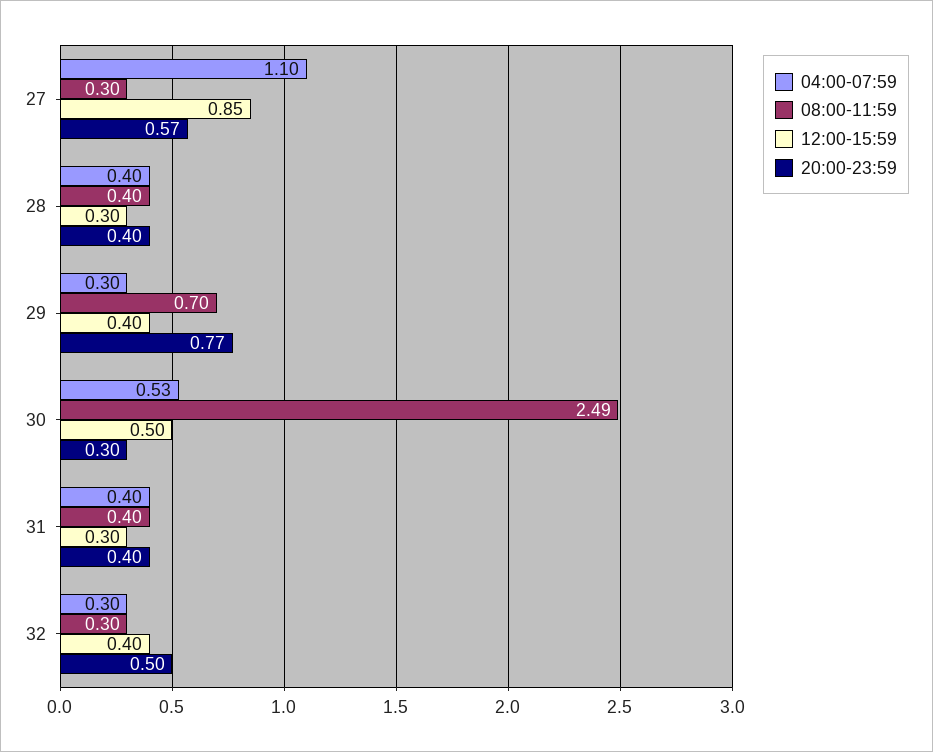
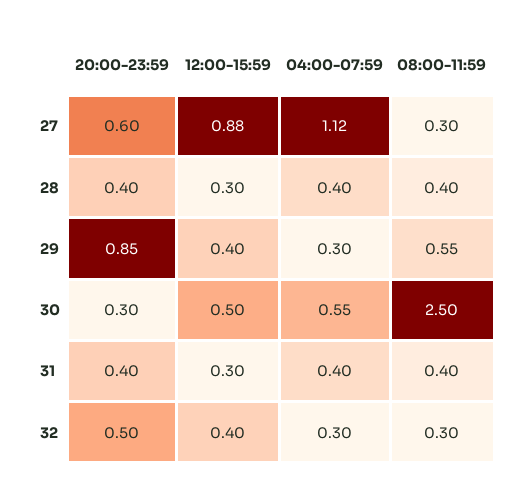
04:00-07:59, 27: 1.1 -> 1.12
12:00-15:59, 27: 0.85 -> 0.88
20:00-23:59, 27: 0.57 -> 0.6
08:00-11:59, 29: 0.7 -> 0.55
20:00-23:59, 29: 0.77 -> 0.85
04:00-07:59, 30: 0.53 -> 0.55
08:00-11:59, 30: 2.49 -> 2.5

